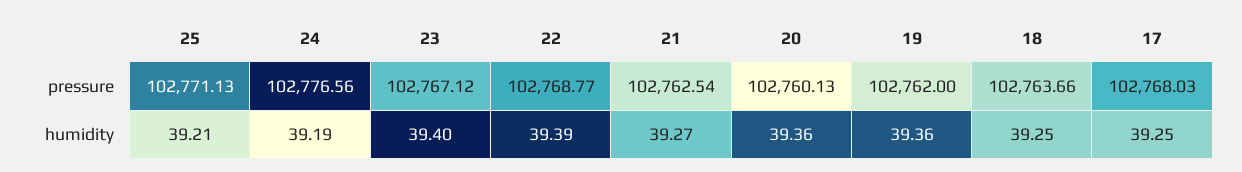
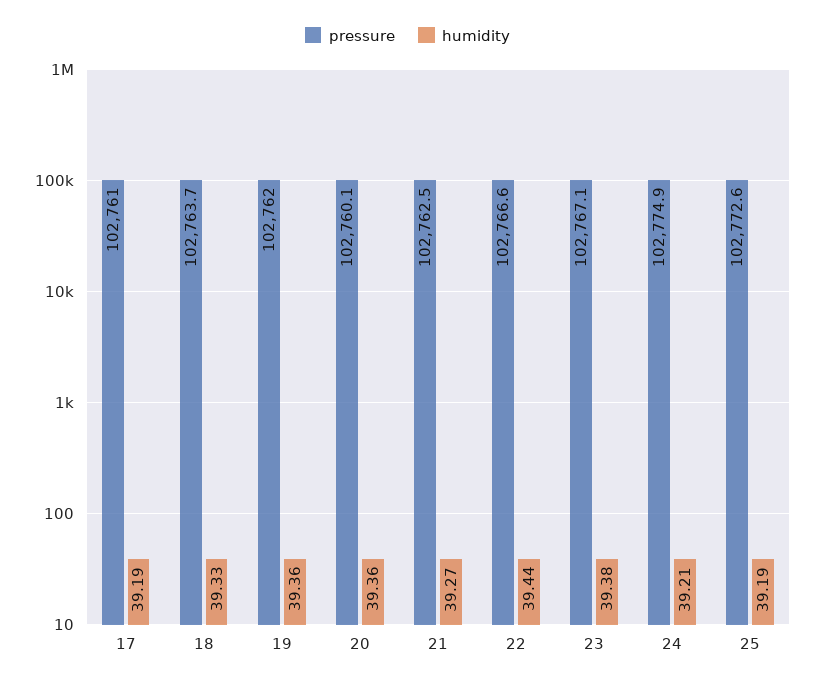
pressure, 25: 102771.13 -> 102772.6
pressure, 24: 102776.56 -> 102774.9
pressure, 22: 102768.77 -> 102766.6
pressure, 17: 102768.03 -> 102761
humidity, 25: 39.21 -> 39.19
humidity, 24: 39.19 -> 39.21
humidity, 23: 39.4 -> 39.38
humidity, 22: 39.39 -> 39.44
humidity, 18: 39.25 -> 39.33
humidity, 17: 39.25 -> 39.19

